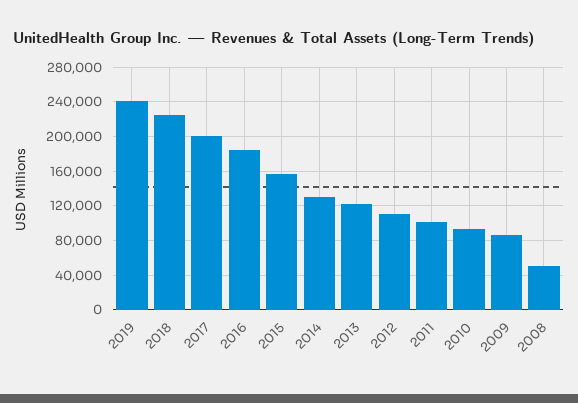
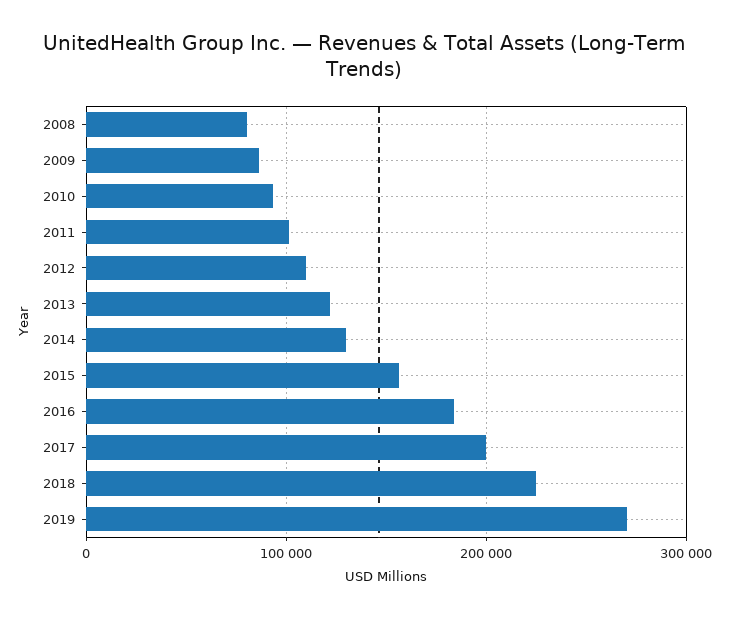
2019: 240000 -> 270000
2008: 50000 -> 80000

